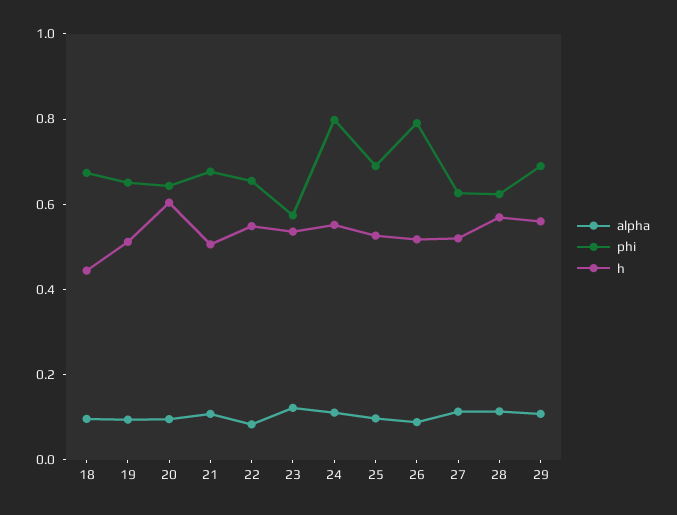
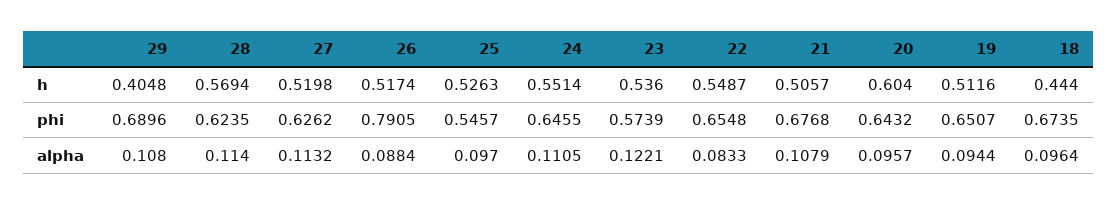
phi, 24: 0.8 -> 0.6455
phi, 25: 0.7 -> 0.5457
h, 29: 0.55 -> 0.4048

